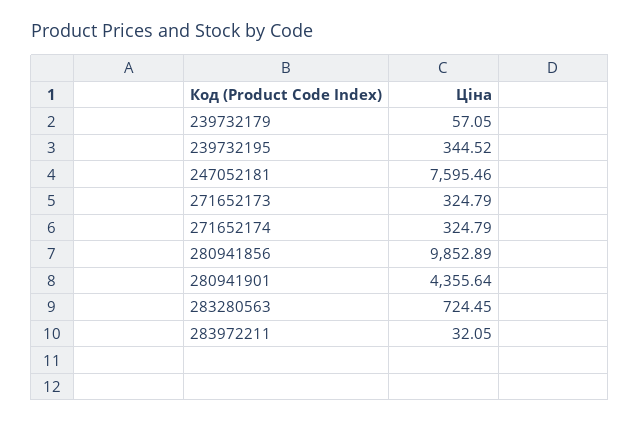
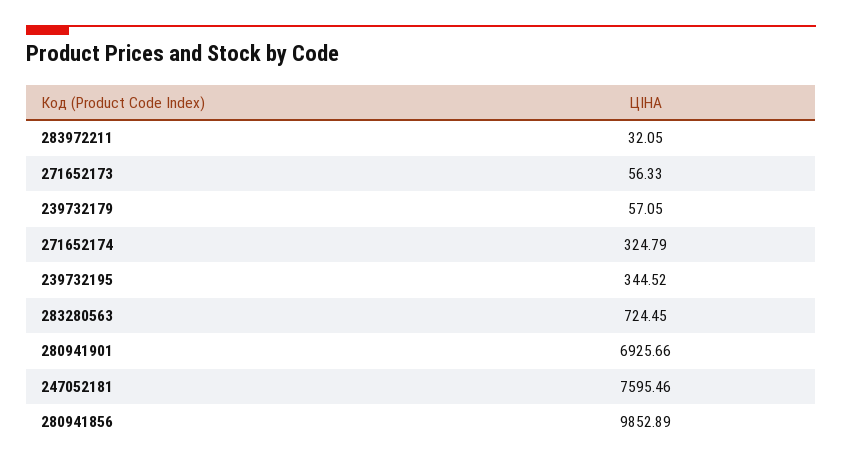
271652173: 324.79 -> 56.33
280941901: 4355.64 -> 6925.66

